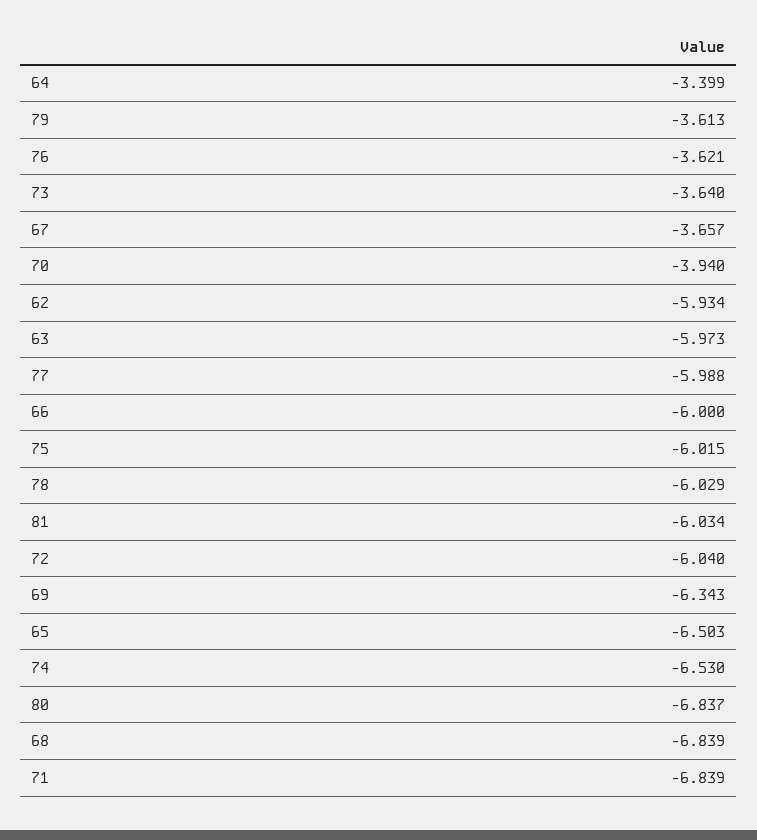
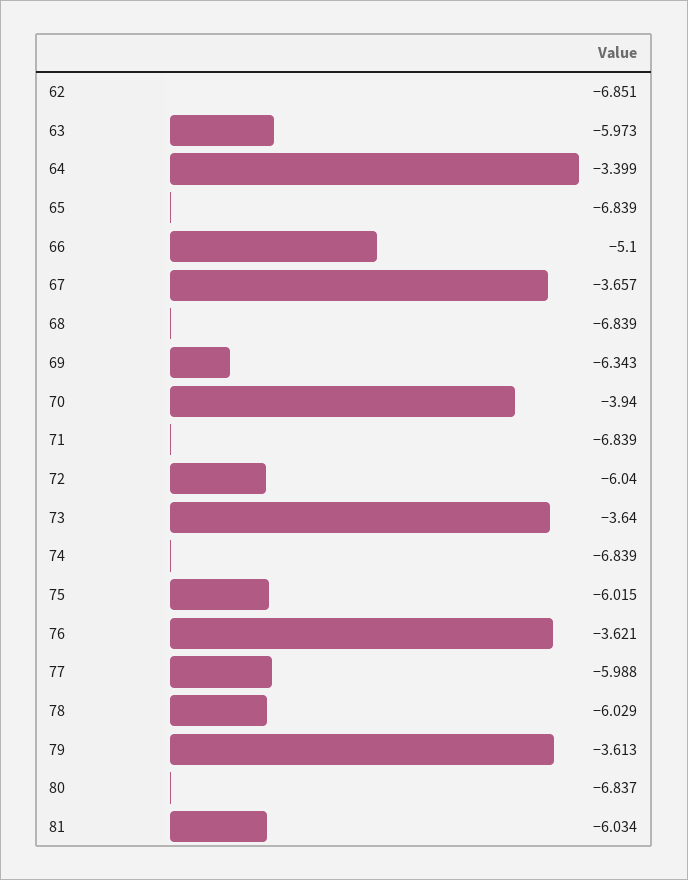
62: -5.934 -> -6.851
66: -6 -> -5.1
65: -6.503 -> -6.839
74: -6.53 -> -6.839

